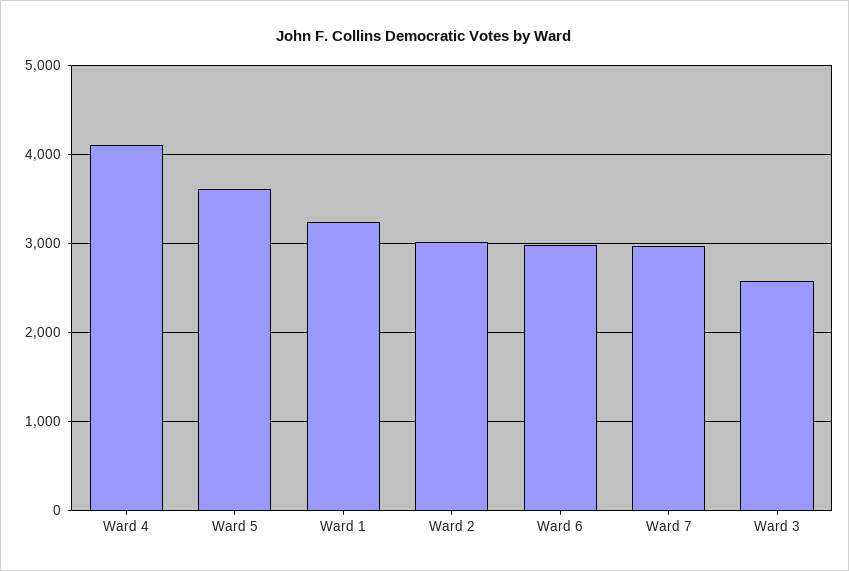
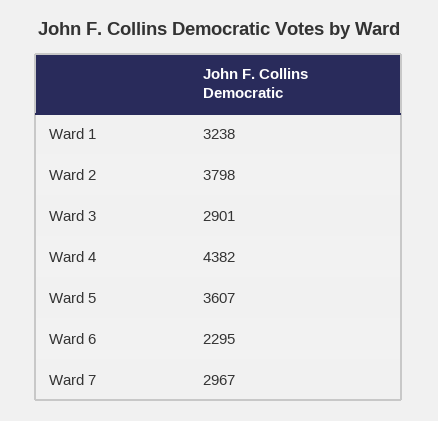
Ward 4: 4100 -> 4382
Ward 2: 3000 -> 3798
Ward 6: 3000 -> 2295
Ward 3: 2600 -> 2901

